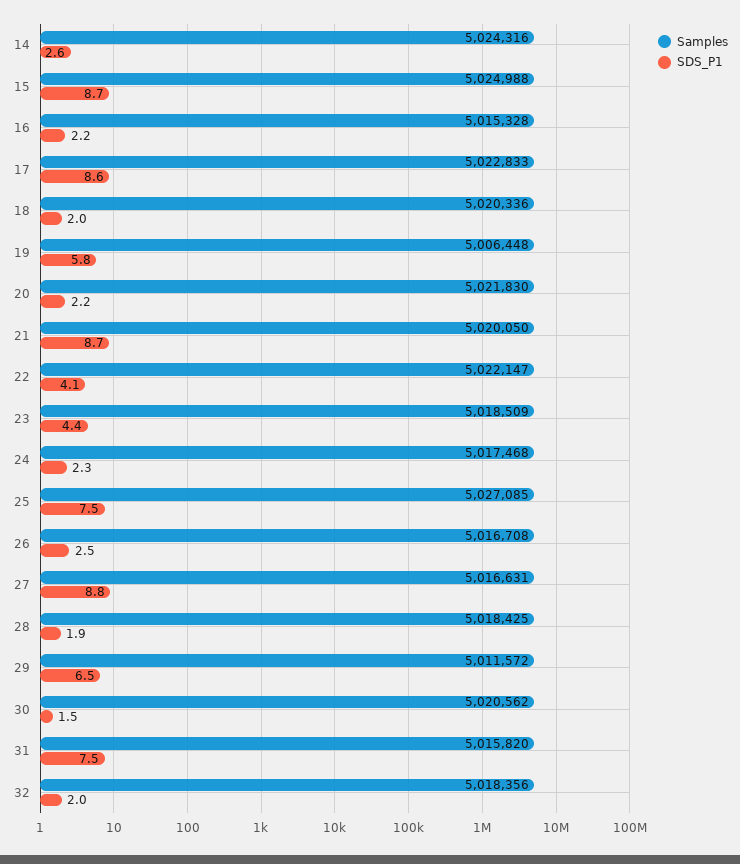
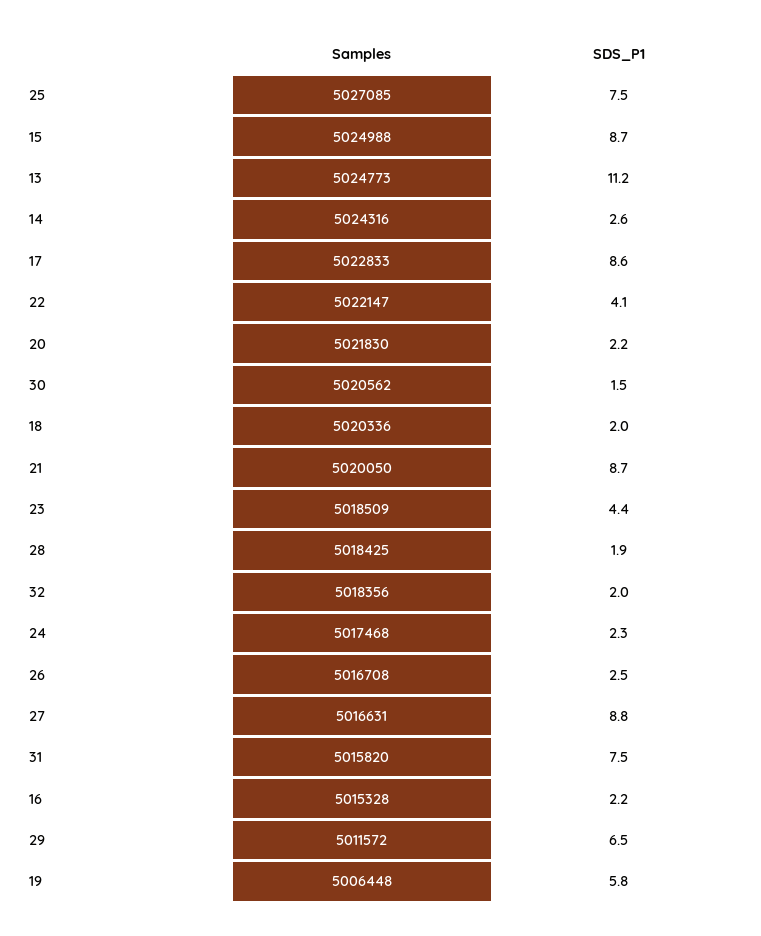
Samples, 13: none -> 5024773
SDS_P1, 13: none -> 11.2

